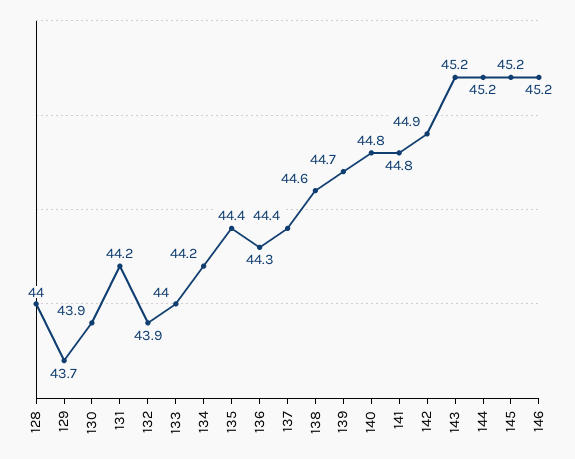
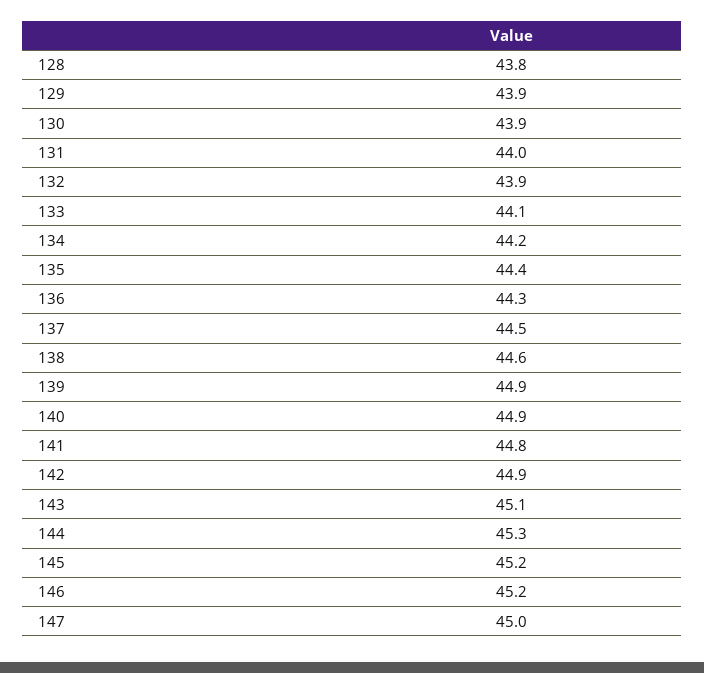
128: 44 -> 43.8
129: 43.7 -> 43.9
131: 44.2 -> 44
133: 44 -> 44.1
137: 44.4 -> 44.5
139: 44.7 -> 44.9
140: 44.8 -> 44.9
143: 45.2 -> 45.1
144: 45.2 -> 45.3
147: none -> 45

